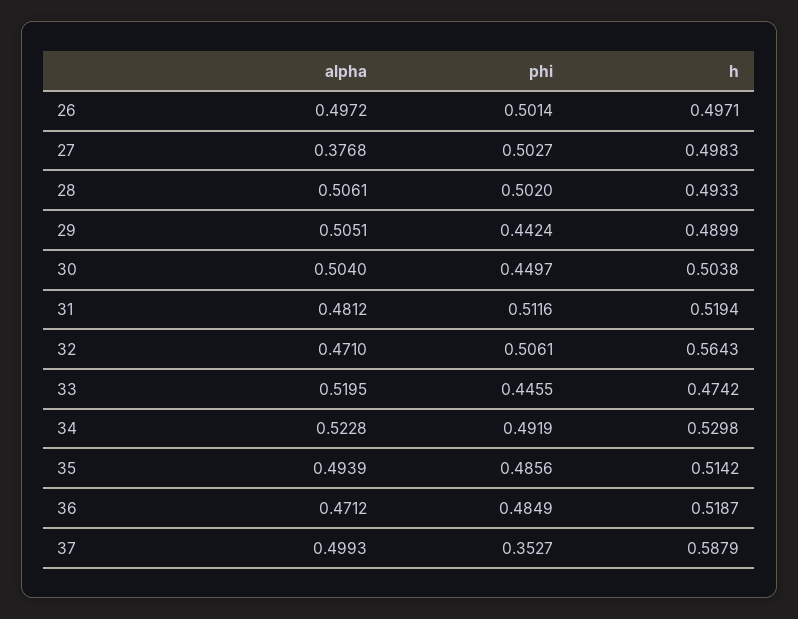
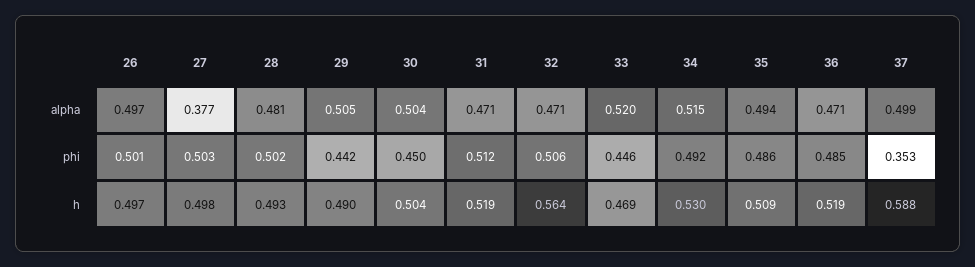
alpha, 28: 0.5061 -> 0.481
alpha, 31: 0.4812 -> 0.471
h, 33: 0.4742 -> 0.469
alpha, 34: 0.5228 -> 0.515
h, 35: 0.5142 -> 0.509

